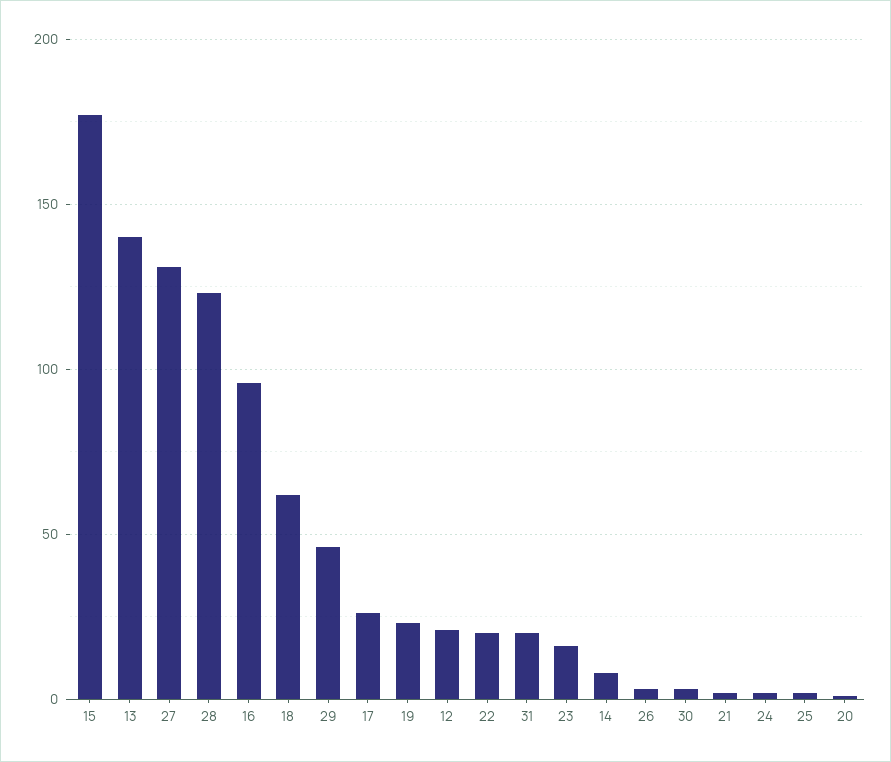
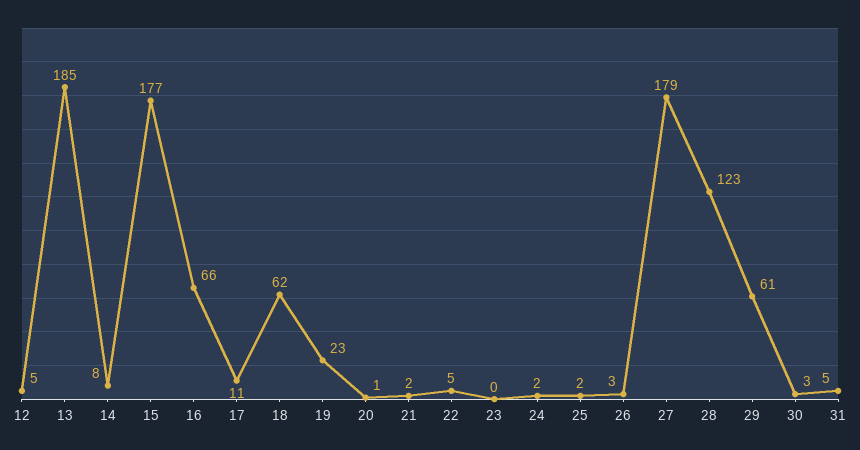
13: 140 -> 185
27: 130 -> 179
16: 95 -> 66
29: 45 -> 61
17: 25 -> 11
12: 20 -> 5
22: 20 -> 5
31: 20 -> 5
23: 15 -> 0

